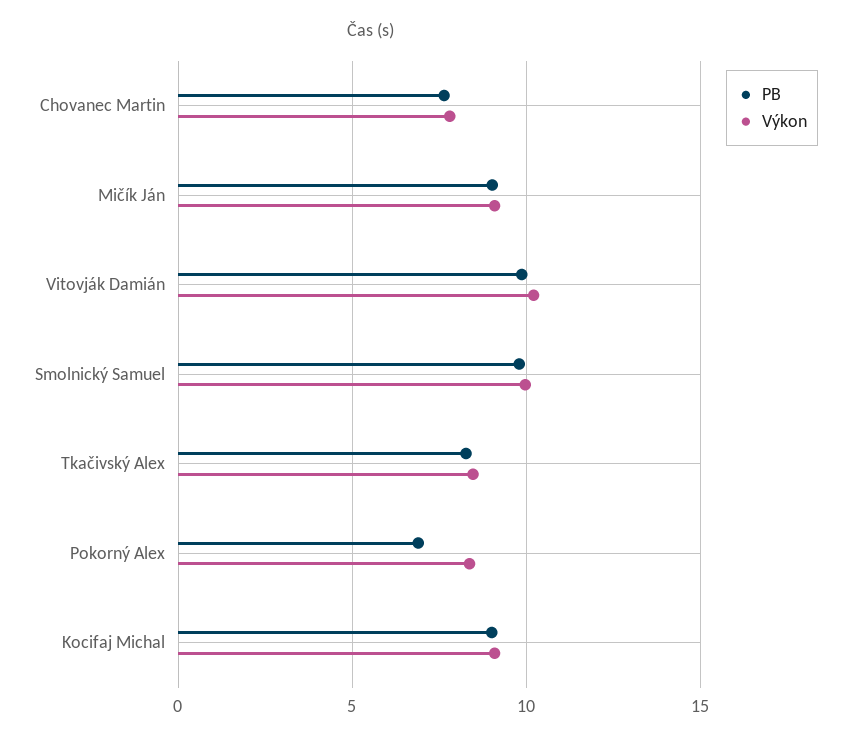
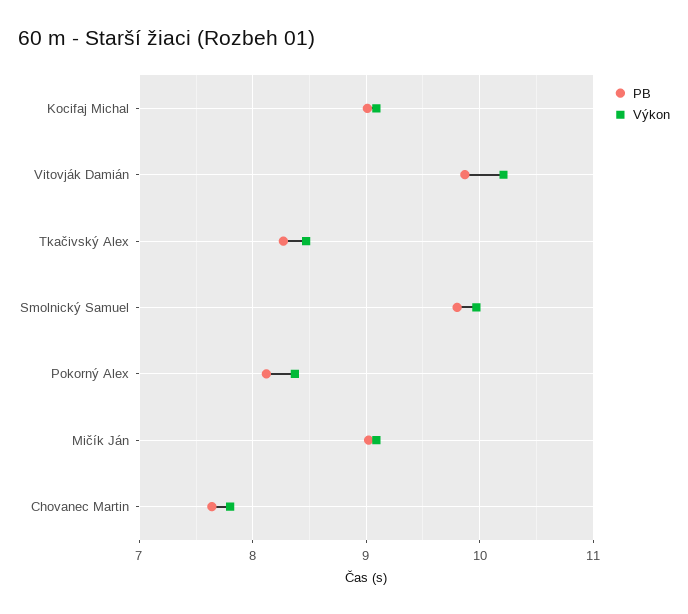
PB, Pokorný Alex: 7 -> 8.1

